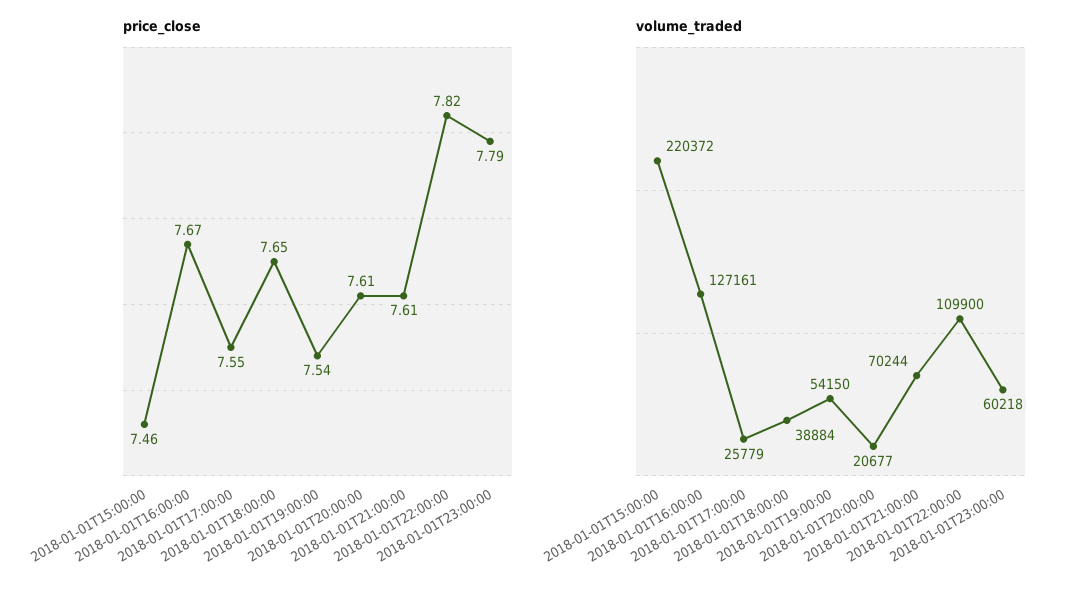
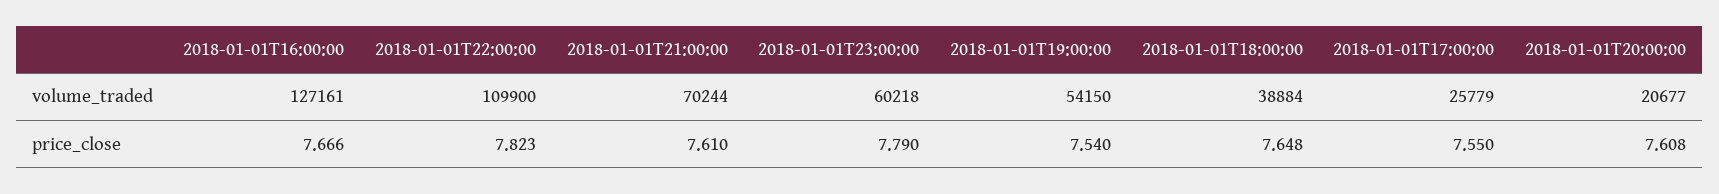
price_close, 2018-01-01T15:00:00: 7.46 -> none
volume_traded, 2018-01-01T15:00:00: 220372 -> none

